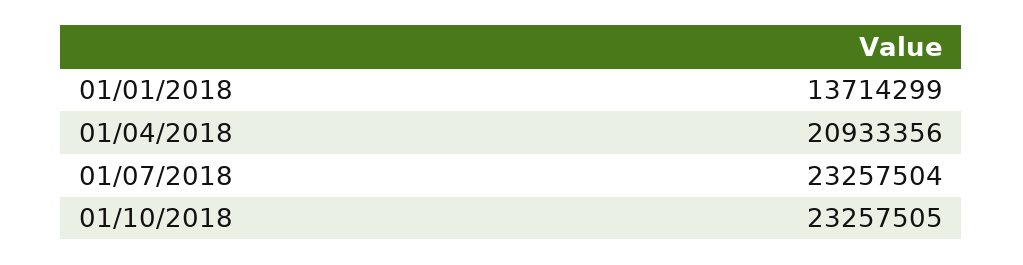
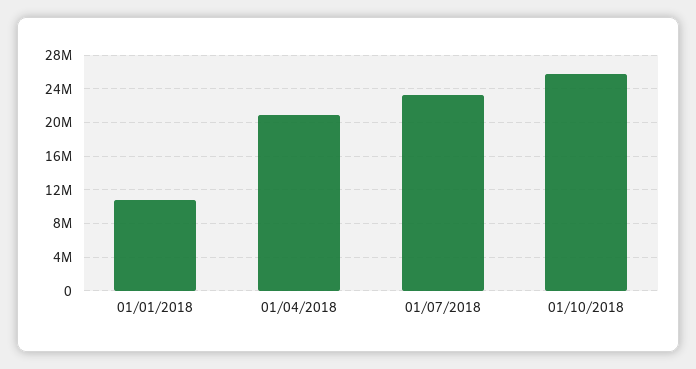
01/01/2018: 13714299 -> 11000000
01/10/2018: 23257505 -> 26000000

